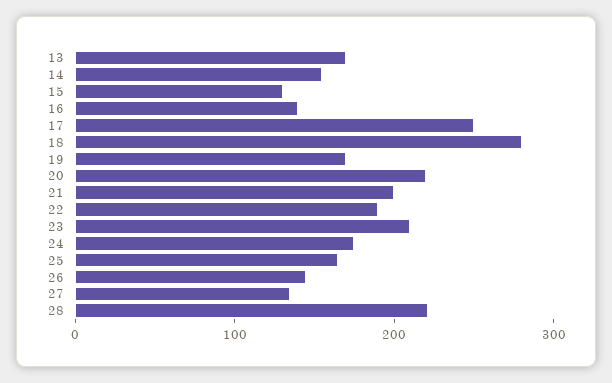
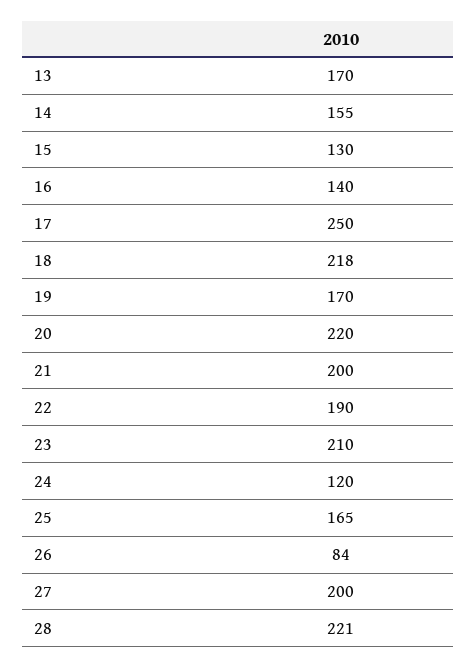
18: 280 -> 218
24: 180 -> 120
26: 140 -> 84
27: 140 -> 200

